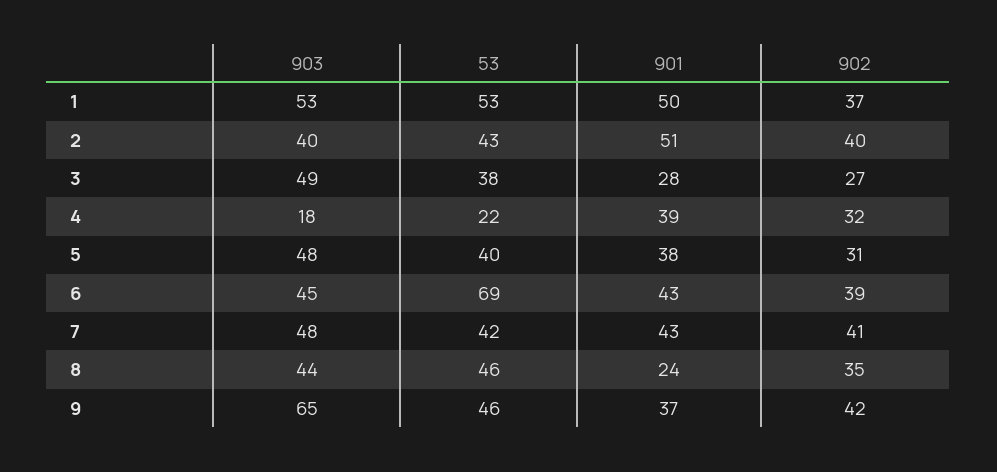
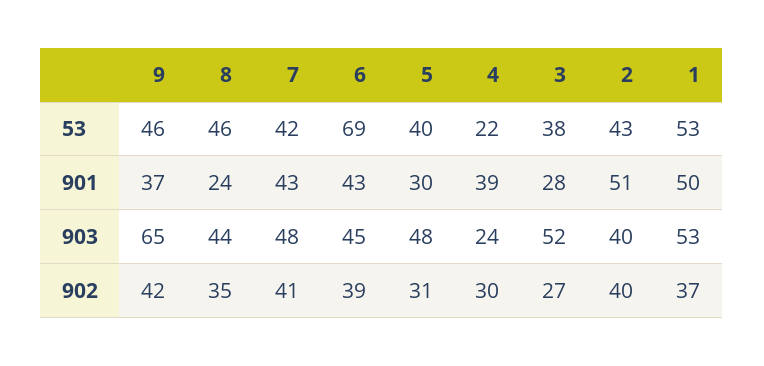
903, 3: 49 -> 52
903, 4: 18 -> 24
902, 4: 32 -> 30
901, 5: 38 -> 30

